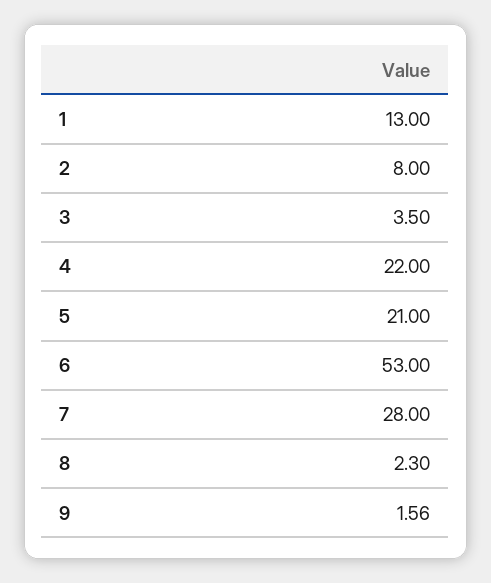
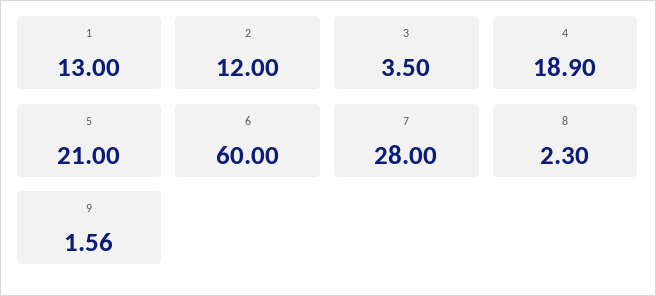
2: 8 -> 12
4: 22 -> 18.9
6: 53 -> 60

